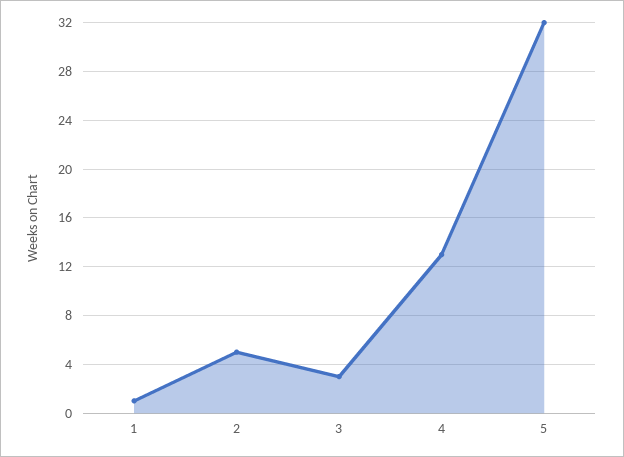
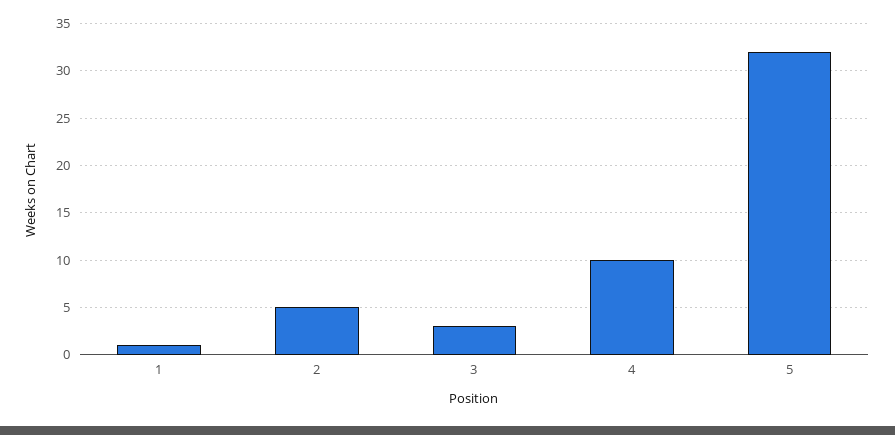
4: 13 -> 10

